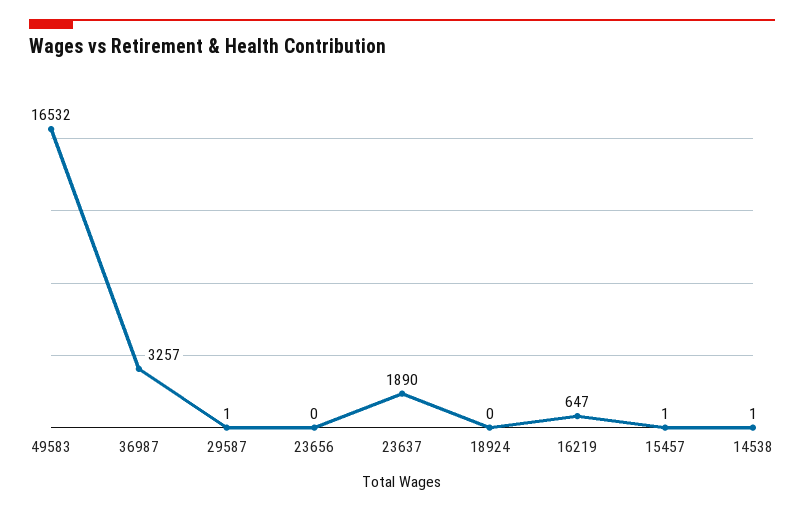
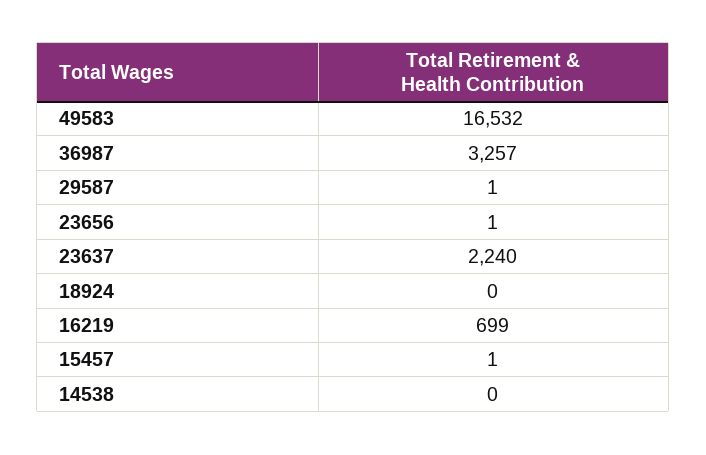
23656: 0 -> 1
23637: 1890 -> 2240
16219: 647 -> 699
14538: 1 -> 0

